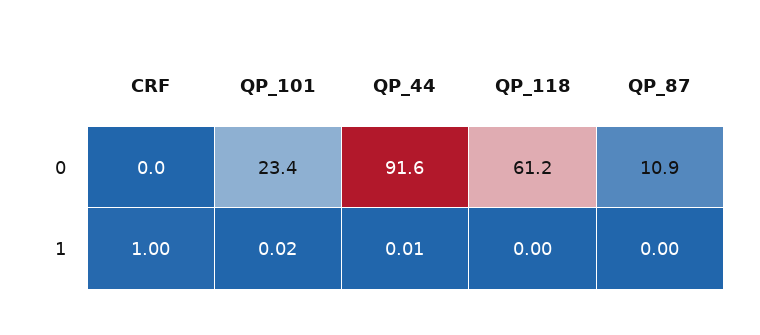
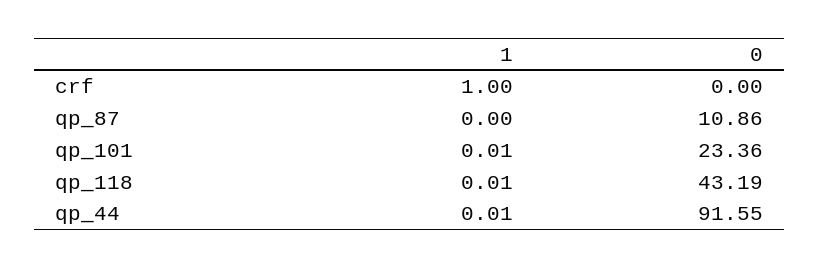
QP_118, 0: 61.2 -> 43.19
QP_101, 1: 0.02 -> 0.01
QP_118, 1: 0 -> 0.01

